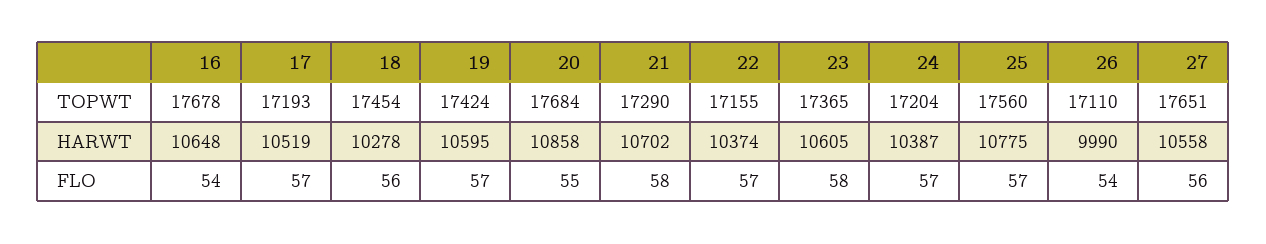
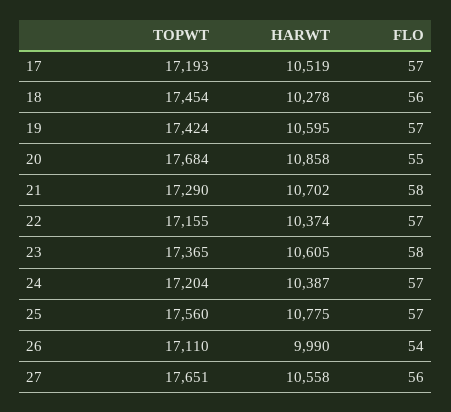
16, TOPWT: 17678 -> none
16, HARWT: 10648 -> none
16, FLO: 54 -> none

